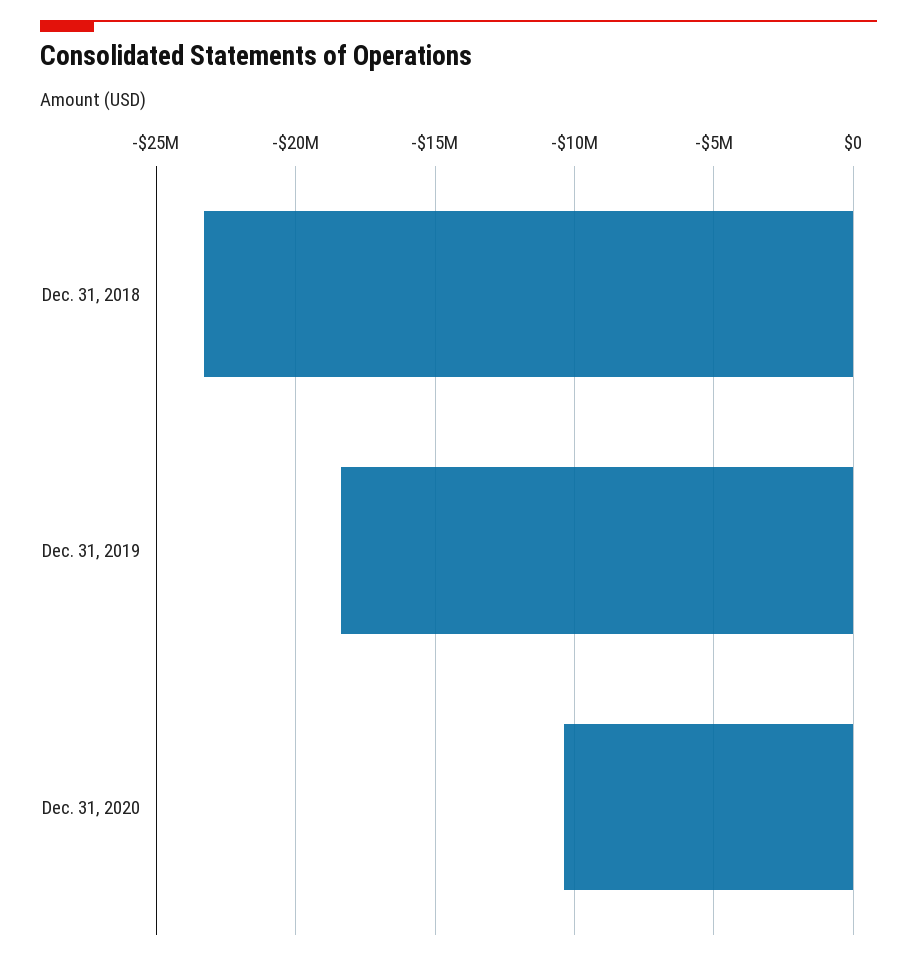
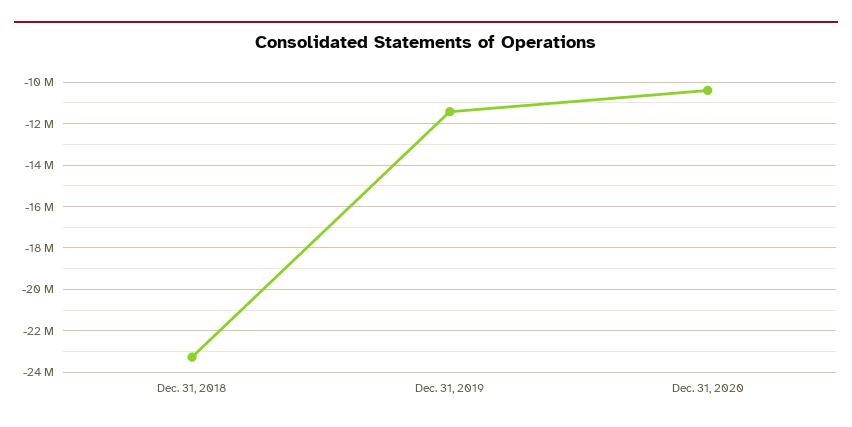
Dec. 31, 2019: -18500000 -> -11500000

